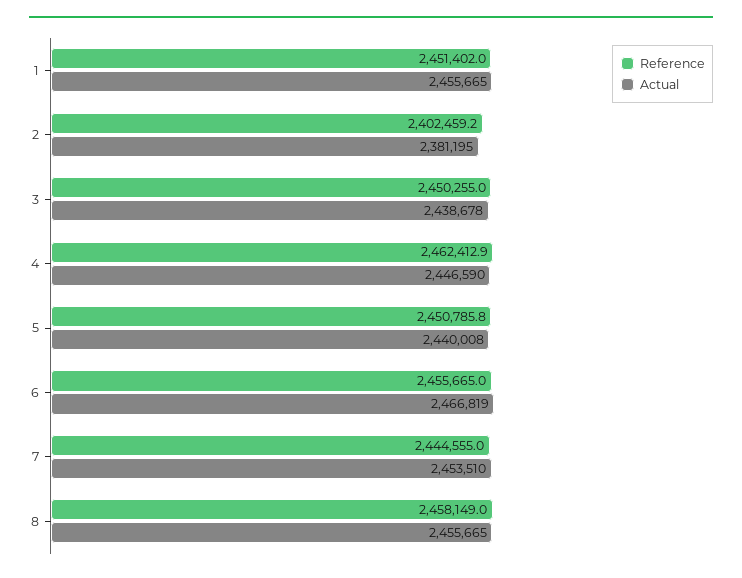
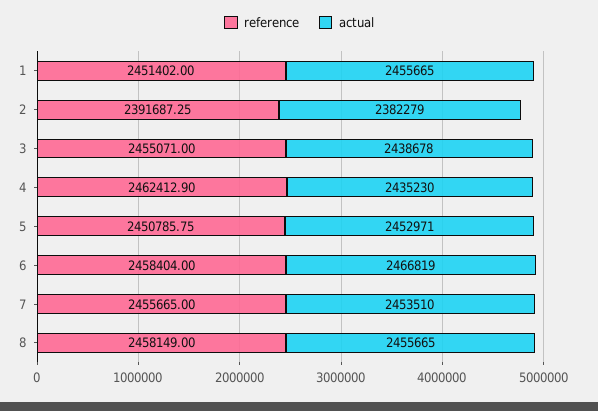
Reference, 2: 2402459.2 -> 2391687.25
Actual, 2: 2381195 -> 2382279
Reference, 3: 2450255 -> 2455071
Actual, 4: 2446590 -> 2435230
Actual, 5: 2440008 -> 2452971
Reference, 6: 2455665 -> 2458404
Reference, 7: 2444555 -> 2455665

